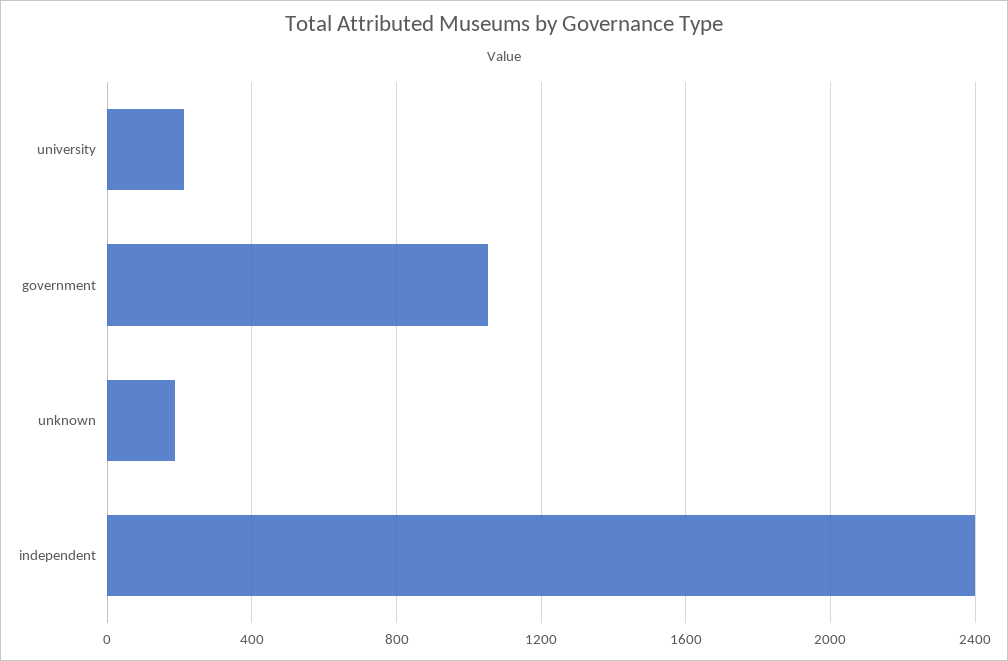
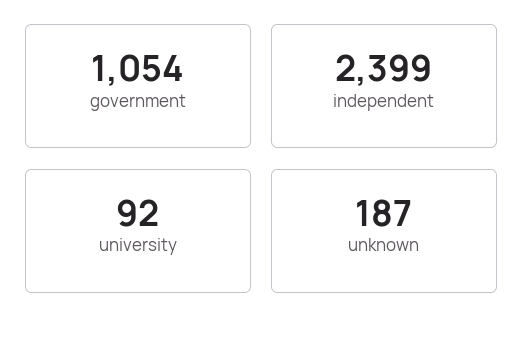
university: 200 -> 92

